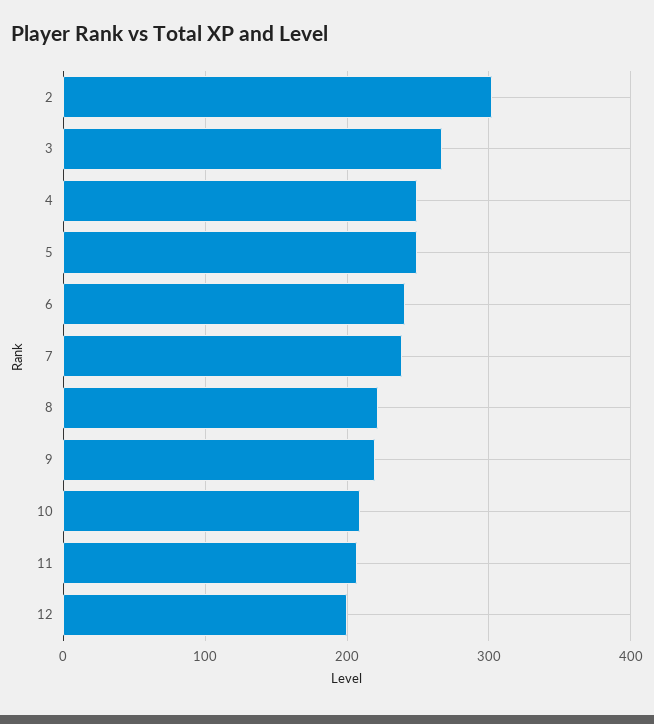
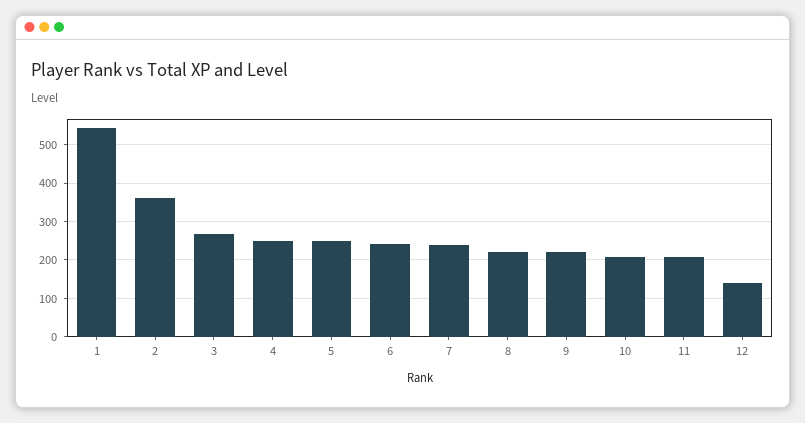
2: 300 -> 360
12: 200 -> 140
1: none -> 540

